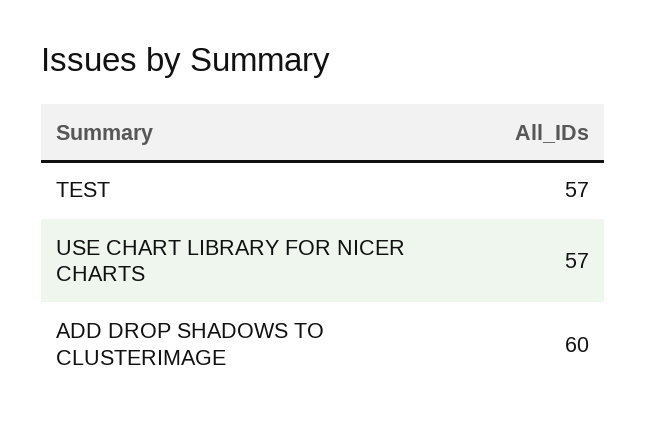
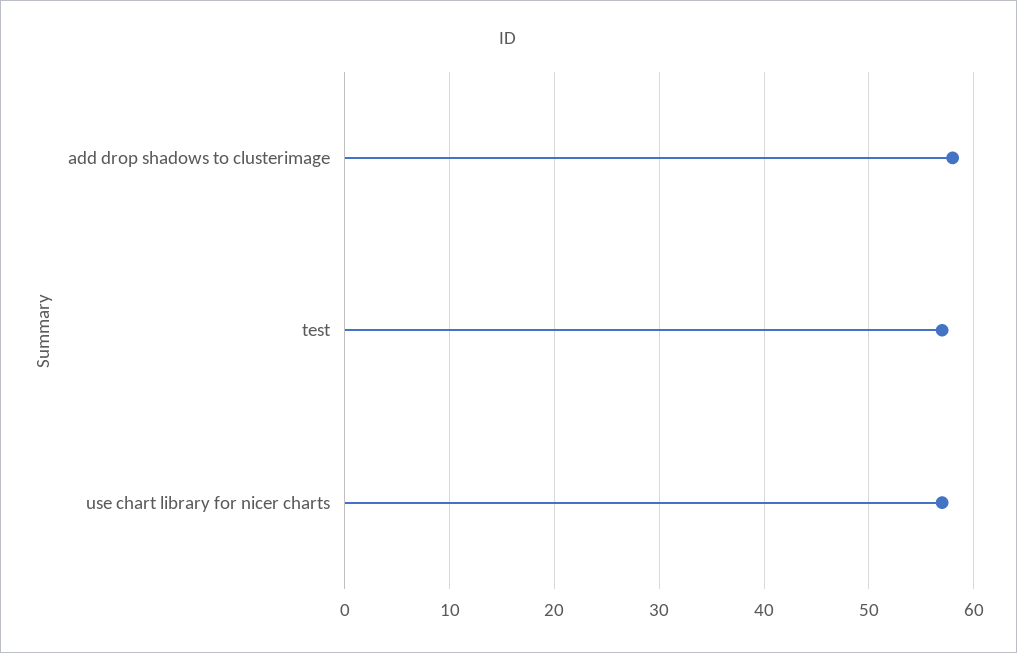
ADD DROP SHADOWS TO CLUSTERIMAGE: 60 -> 58

